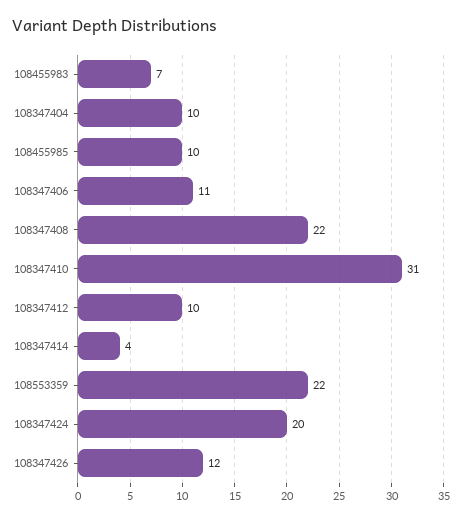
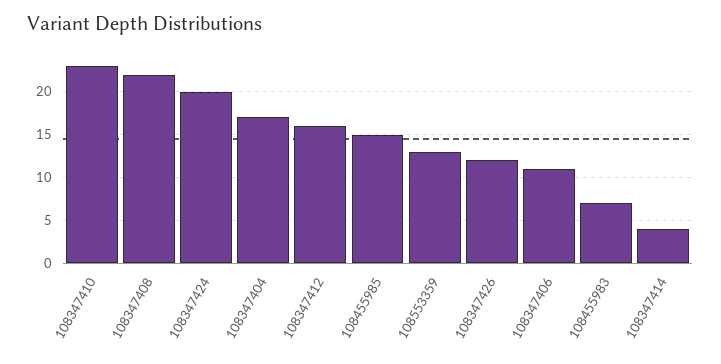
108347404: 10 -> 17
108455985: 10 -> 15
108347410: 31 -> 23
108347412: 10 -> 16
108553359: 22 -> 13

